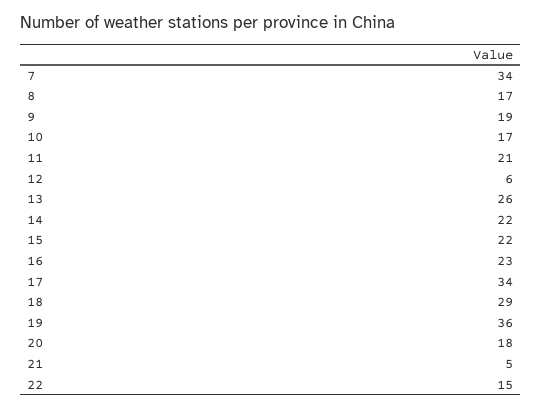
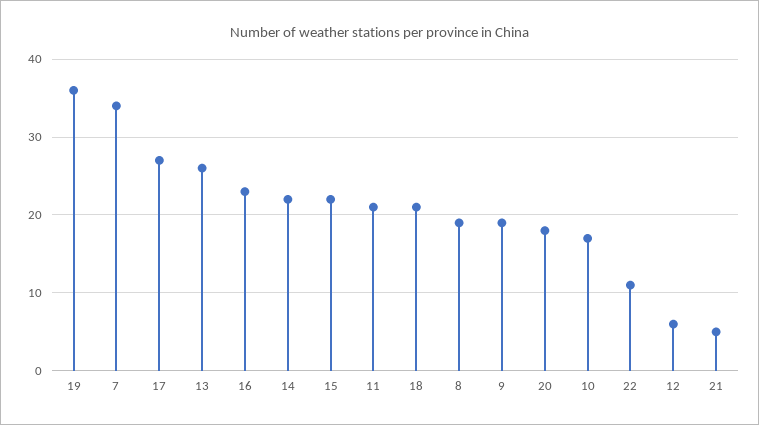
8: 17 -> 19
17: 34 -> 27
18: 29 -> 21
22: 15 -> 11

